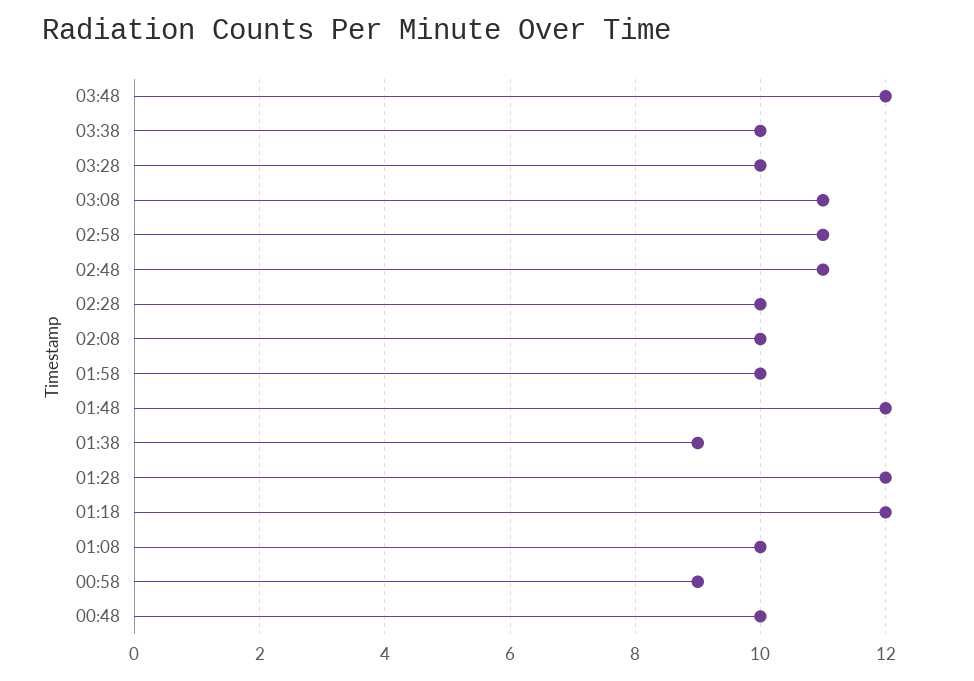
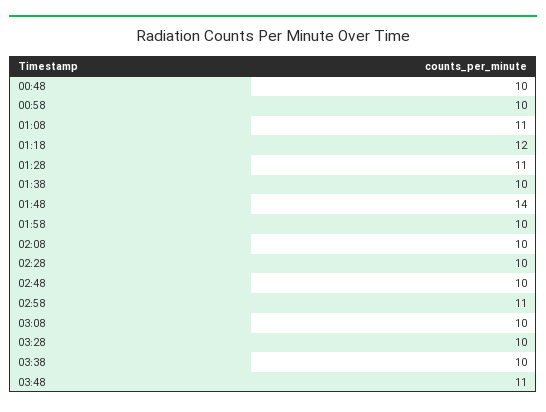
03:48: 12 -> 11
03:08: 11 -> 10
02:48: 11 -> 10
01:48: 12 -> 14
01:38: 9 -> 10
01:28: 12 -> 11
01:08: 10 -> 11
00:58: 9 -> 10

